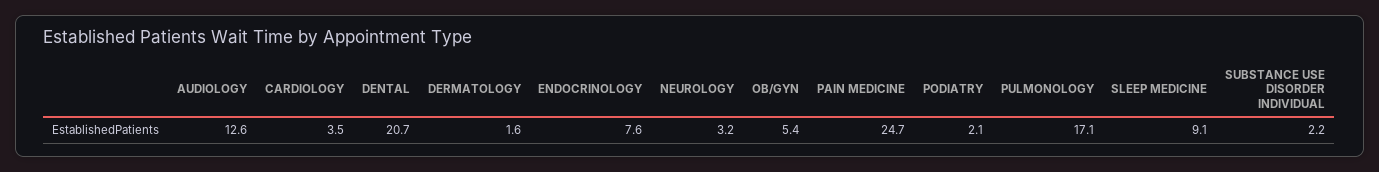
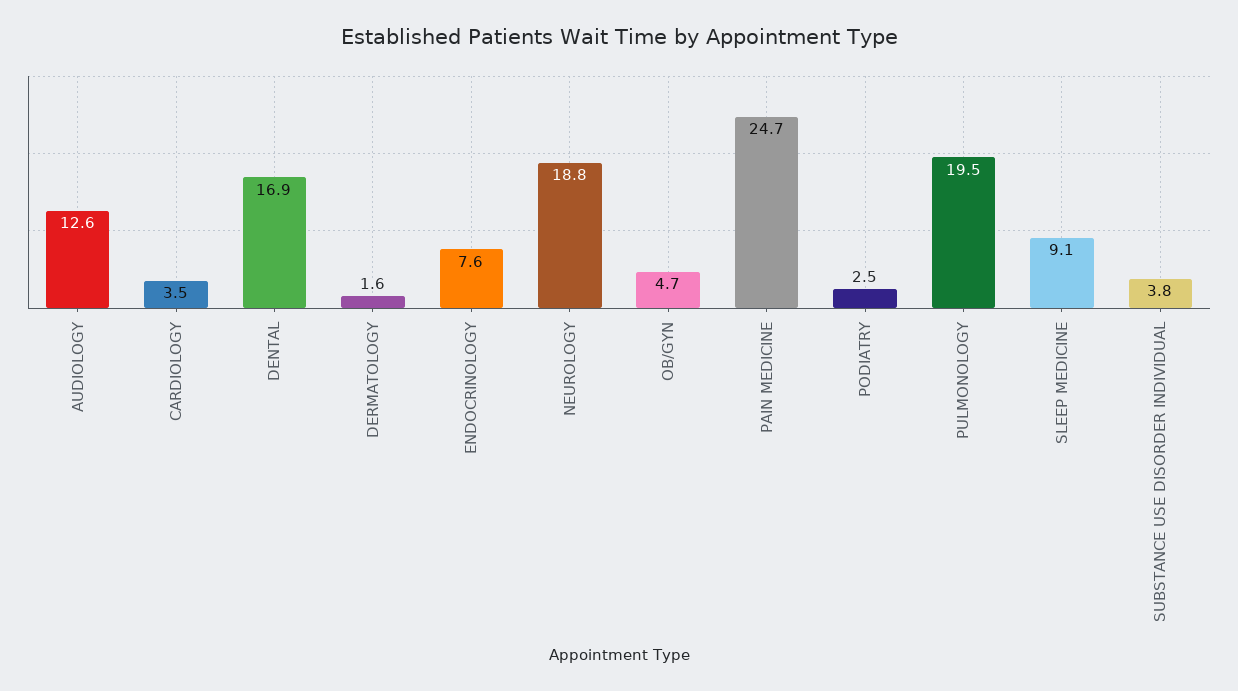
DENTAL: 20.7 -> 16.9
NEUROLOGY: 3.2 -> 18.8
OB/GYN: 5.4 -> 4.7
PODIATRY: 2.1 -> 2.5
PULMONOLOGY: 17.1 -> 19.5
SUBSTANCE USE DISORDER INDIVIDUAL: 2.2 -> 3.8

